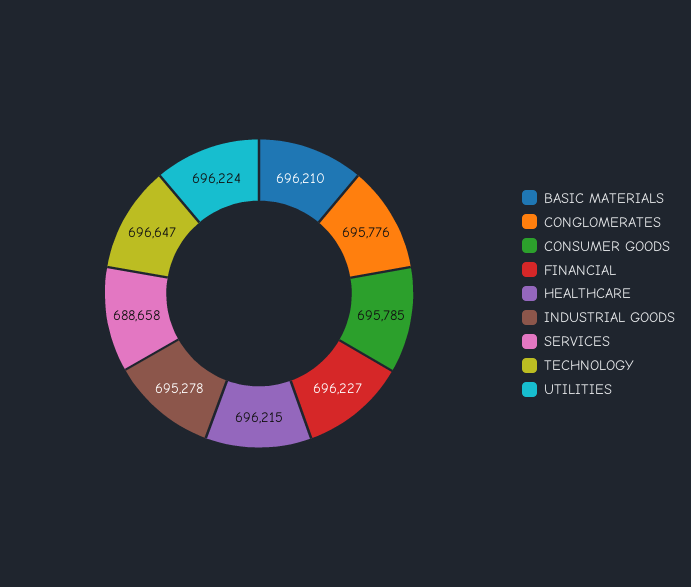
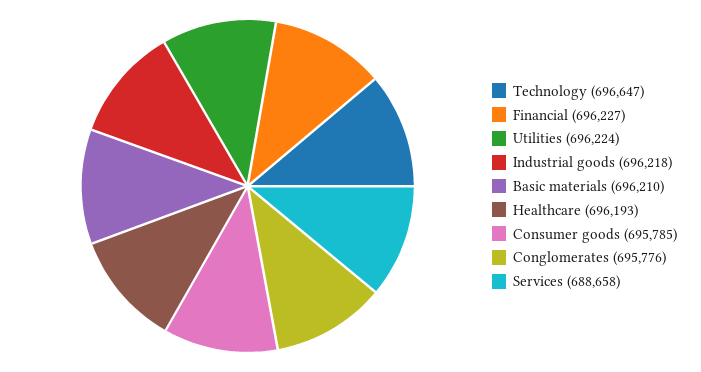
HEALTHCARE: 696215 -> 696193
INDUSTRIAL GOODS: 695278 -> 696218

